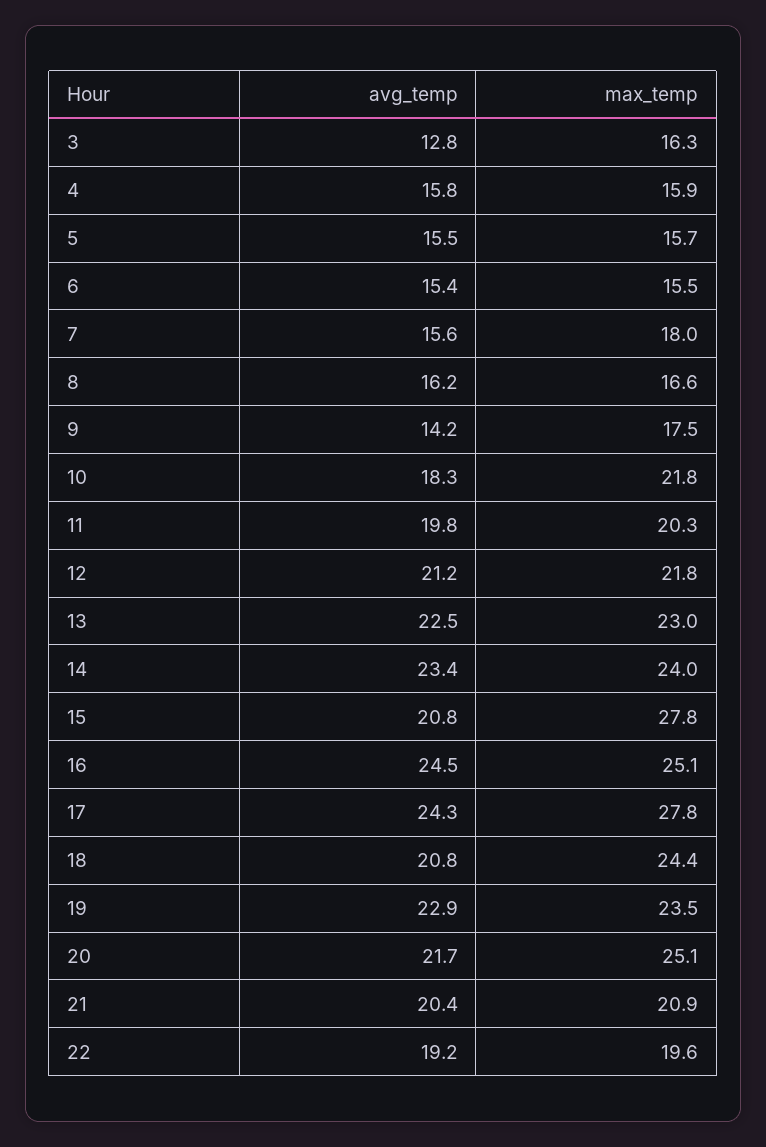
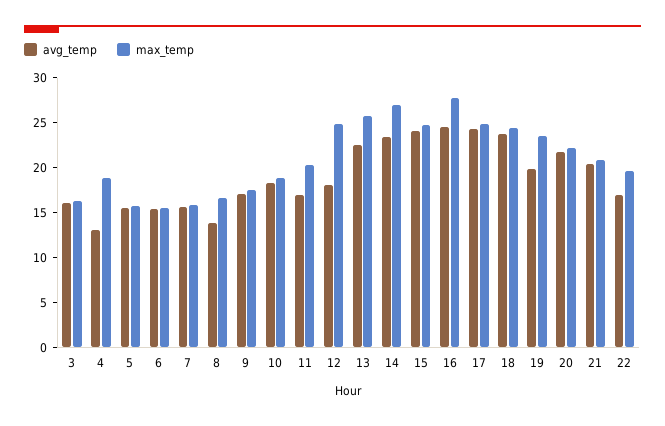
avg_temp, 3: 12.8 -> 16
avg_temp, 4: 15.8 -> 13
max_temp, 4: 15.9 -> 19
max_temp, 7: 18 -> 16
avg_temp, 8: 16.2 -> 14
avg_temp, 9: 14.2 -> 17
max_temp, 10: 21.8 -> 19
avg_temp, 11: 19.8 -> 17
avg_temp, 12: 21.2 -> 18
max_temp, 12: 21.8 -> 25
max_temp, 13: 23 -> 26
max_temp, 14: 24 -> 27
avg_temp, 15: 20.8 -> 24
max_temp, 15: 27.8 -> 25
max_temp, 16: 25.1 -> 28
max_temp, 17: 27.8 -> 25
avg_temp, 18: 20.8 -> 24
avg_temp, 19: 22.9 -> 20
max_temp, 20: 25.1 -> 22
avg_temp, 22: 19.2 -> 17

